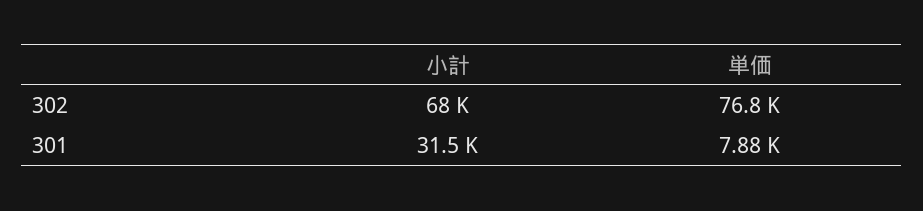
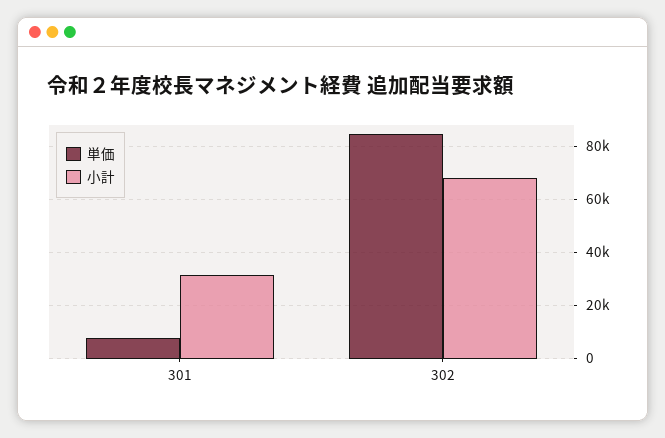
単価, 302: 76800 -> 85000

